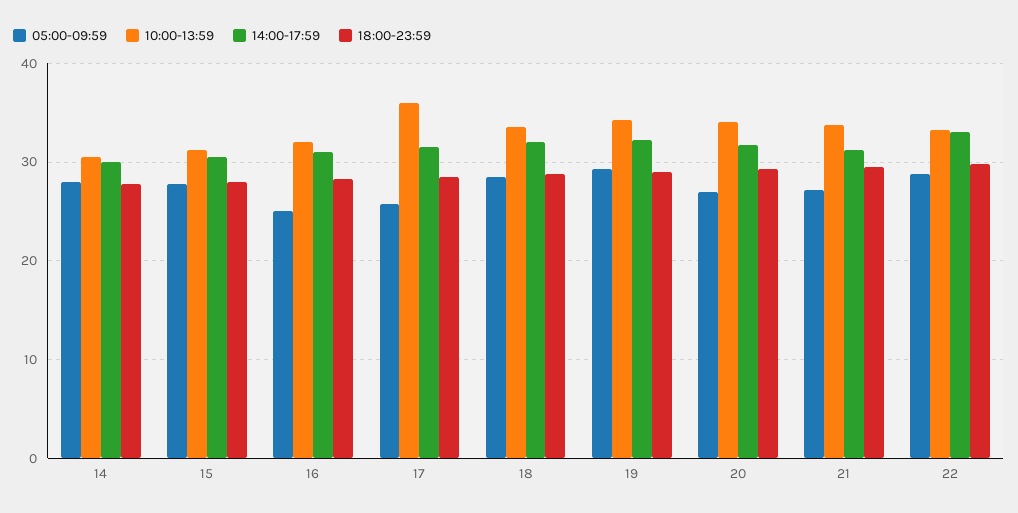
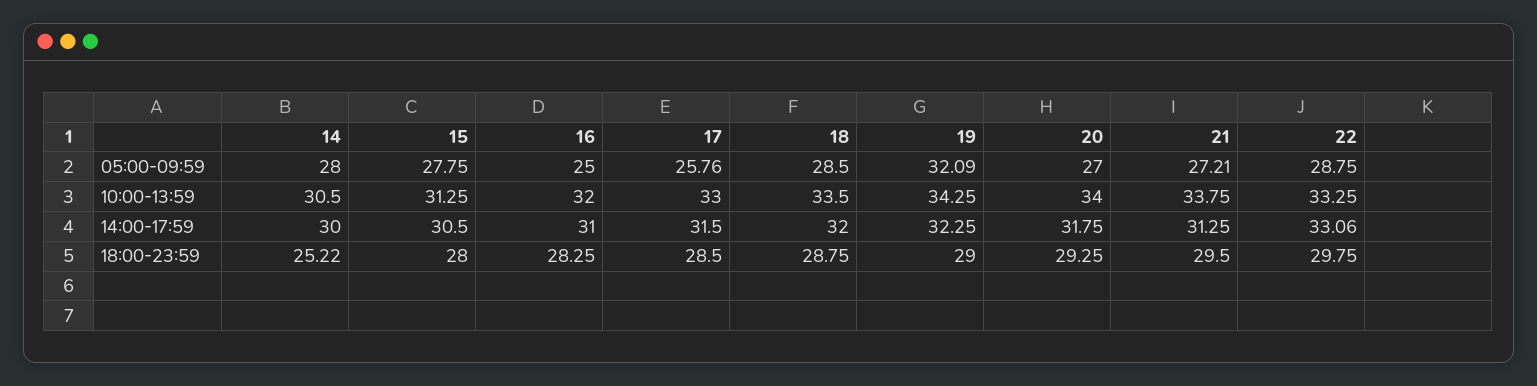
18:00-23:59, 14: 28 -> 25.22
10:00-13:59, 17: 36 -> 33
05:00-09:59, 19: 29 -> 32.09

